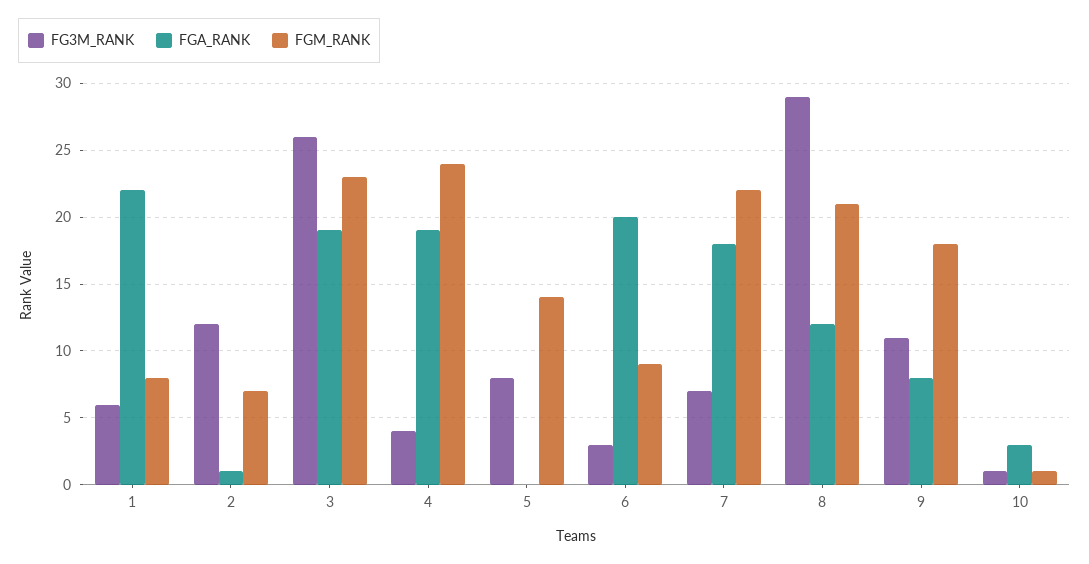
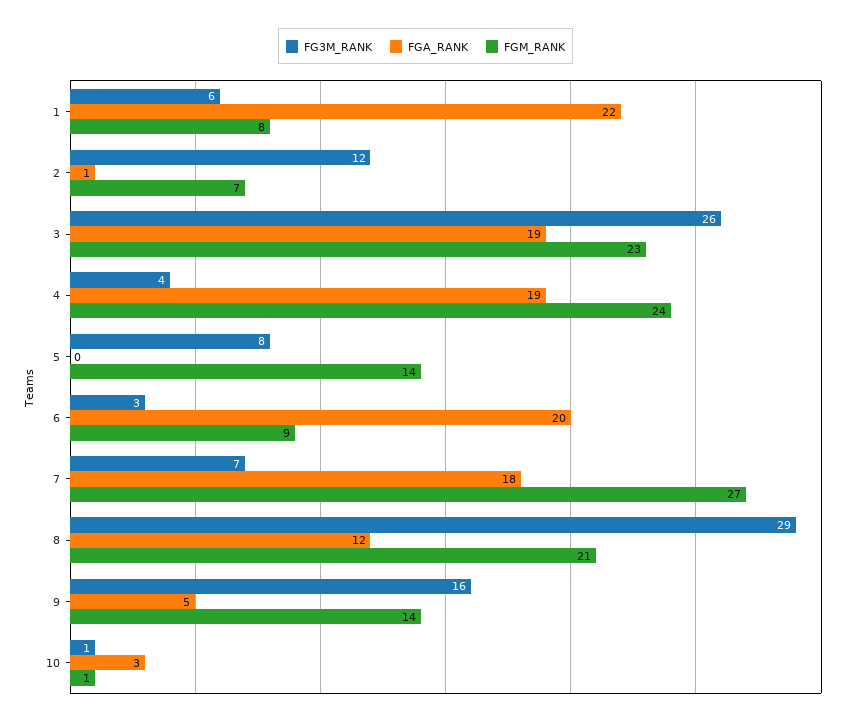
FGM_RANK, 7: 22 -> 27
FG3M_RANK, 9: 11 -> 16
FGA_RANK, 9: 8 -> 5
FGM_RANK, 9: 18 -> 14

